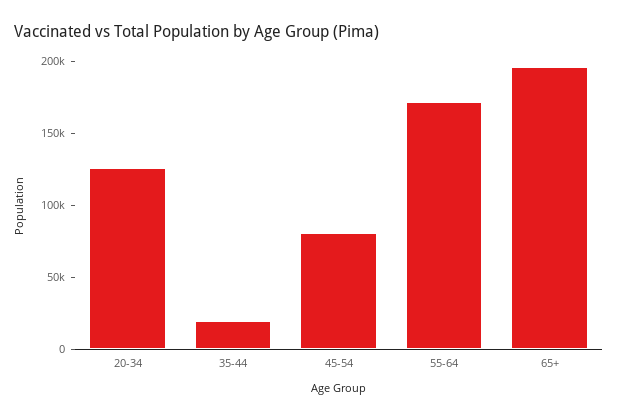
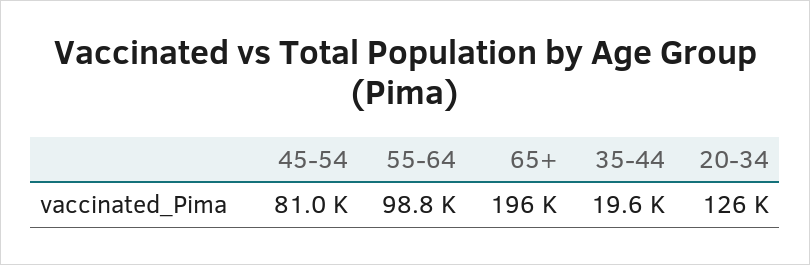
55-64: 170000 -> 98800

